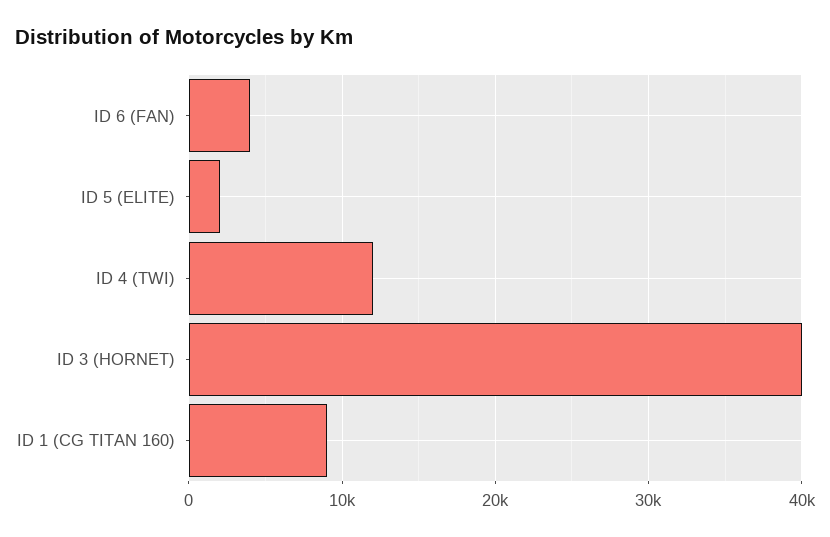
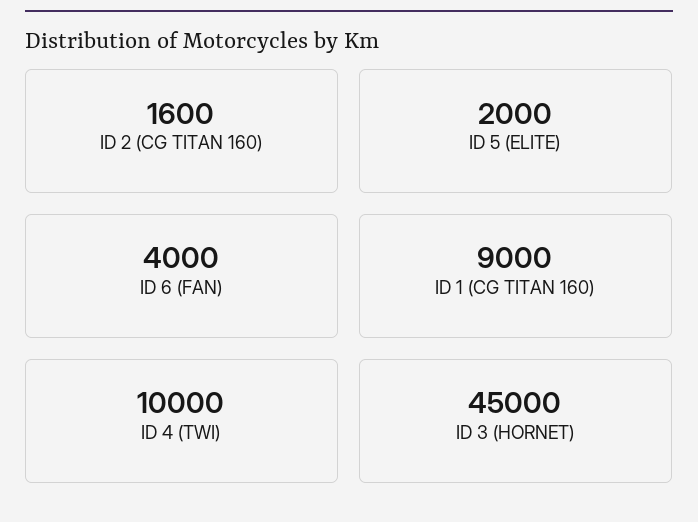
ID 4 (TWI): 12000 -> 10000
ID 3 (HORNET): 40000 -> 45000
ID 2 (CG TITAN 160): none -> 1600

